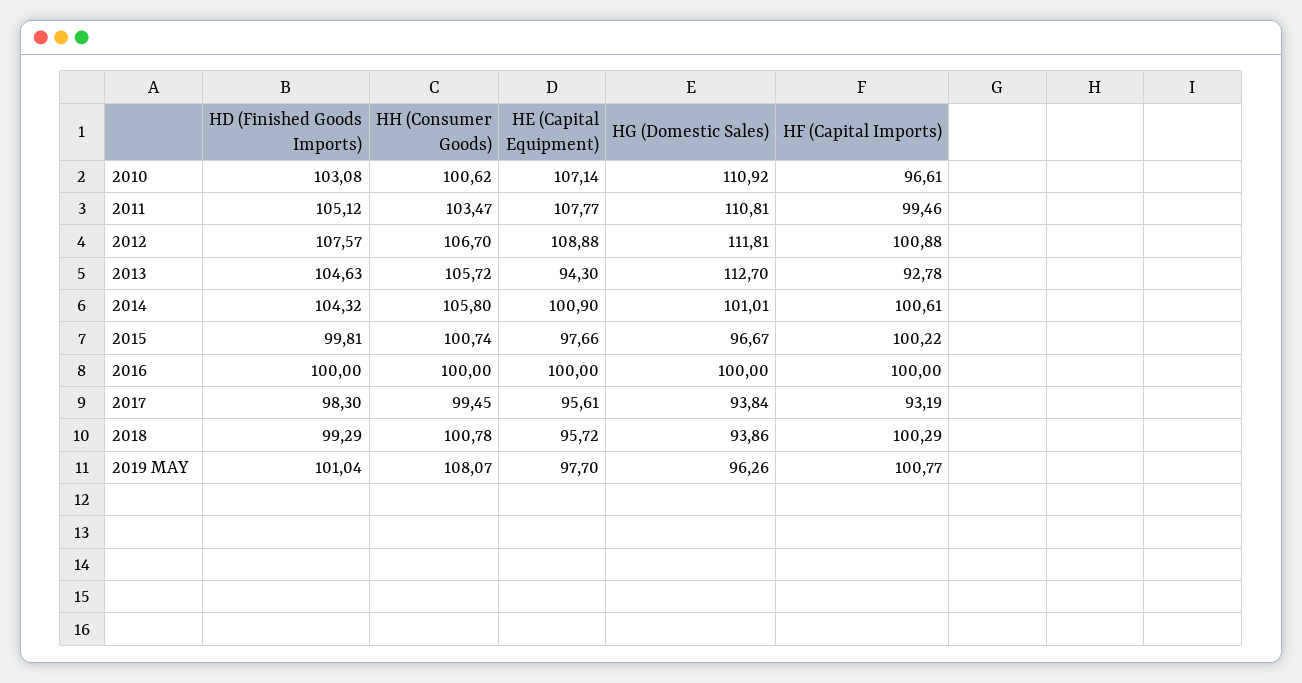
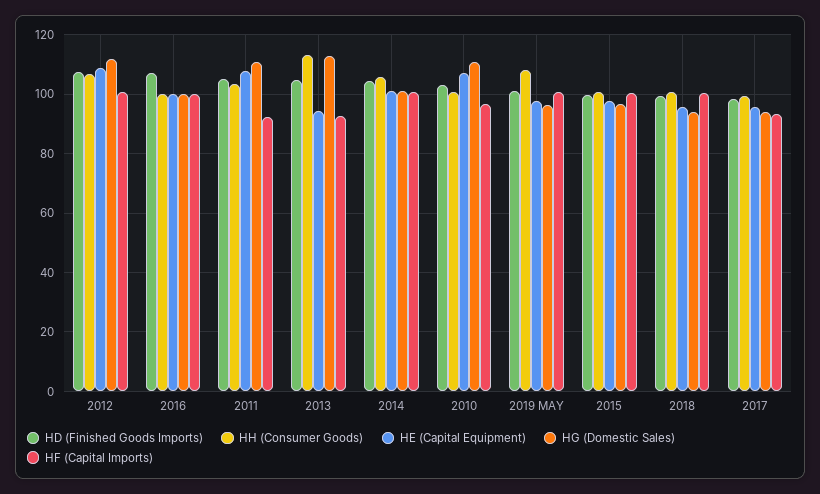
HF (Capital Imports), 2011: 99.46 -> 92.5
HH (Consumer Goods), 2013: 105.72 -> 112.5
HD (Finished Goods Imports), 2016: 100 -> 107.5

